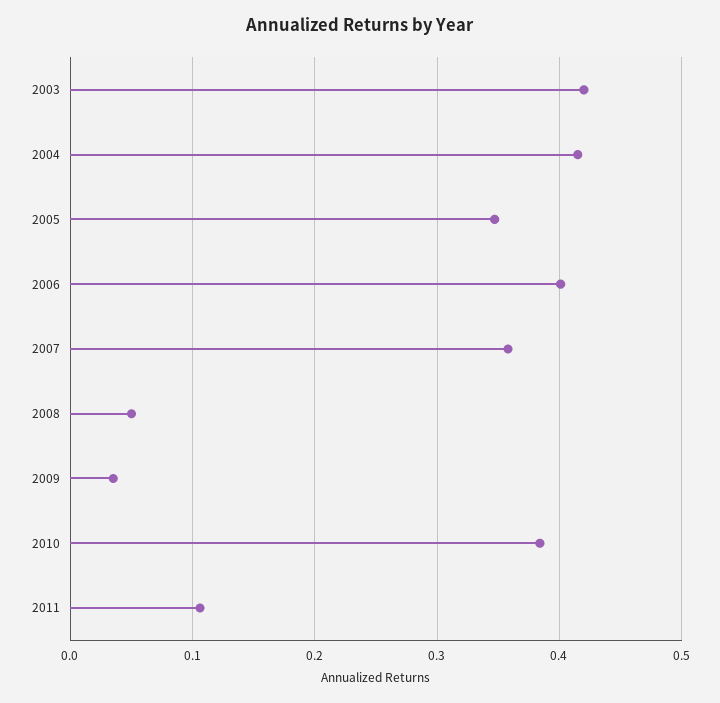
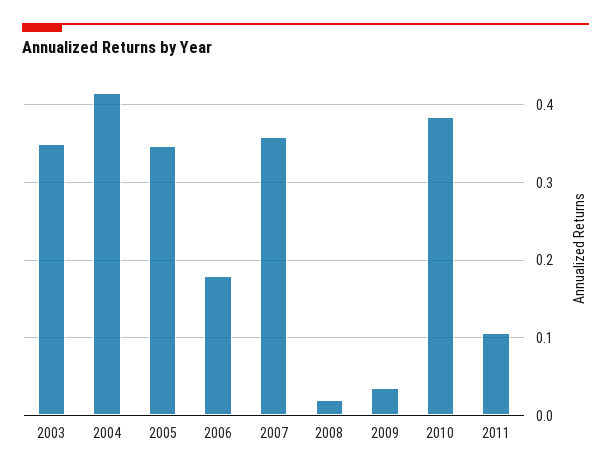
2003: 0.42 -> 0.35
2006: 0.4 -> 0.18
2008: 0.05 -> 0.02

